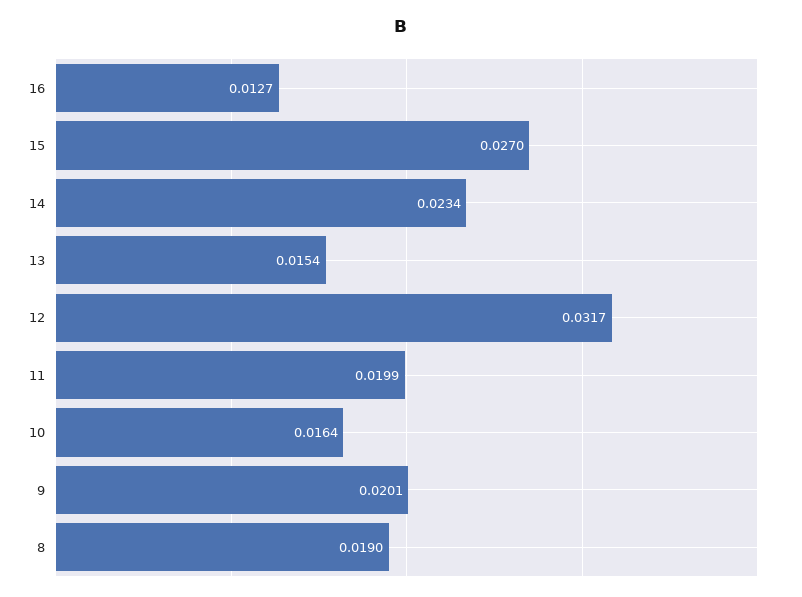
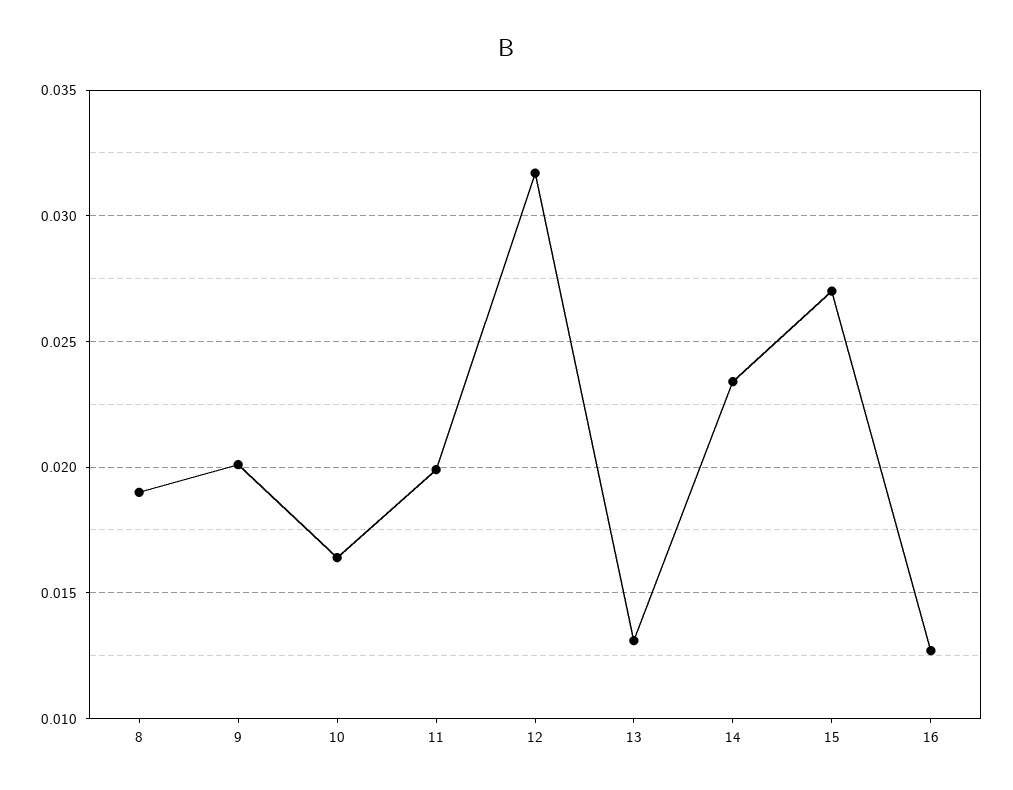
13: 0.0154 -> 0.013

